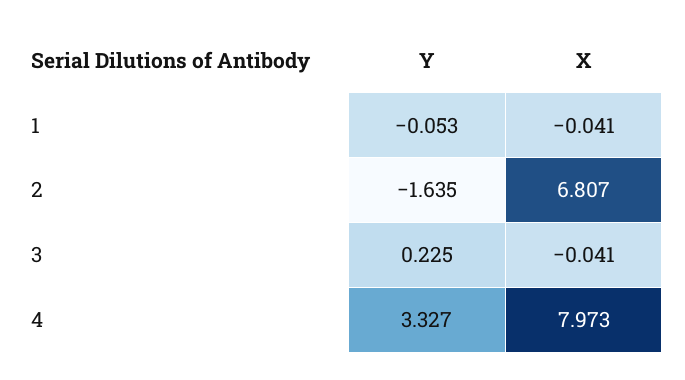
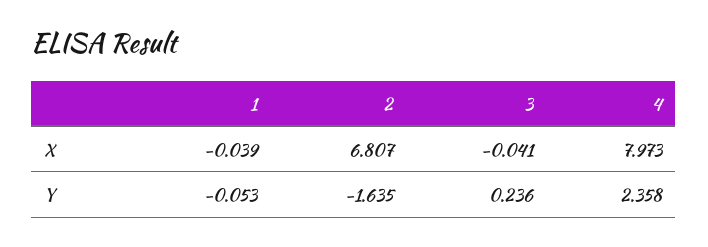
X, 1: -0.041 -> -0.039
Y, 3: 0.225 -> 0.236
Y, 4: 3.327 -> 2.358

